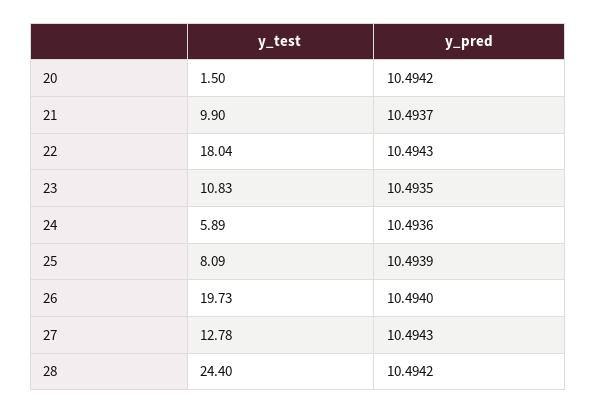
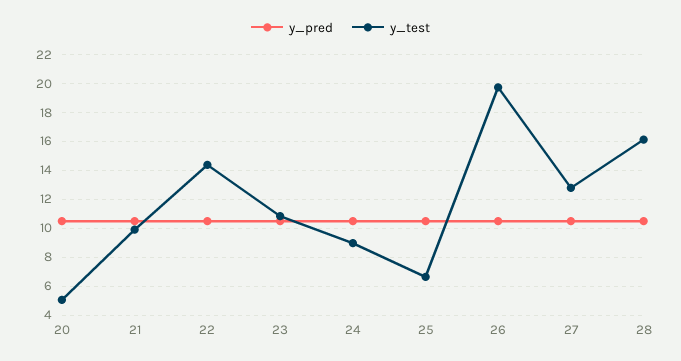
y_test, 20: 1.5 -> 5
y_test, 22: 18.04 -> 14.5
y_test, 24: 5.89 -> 9
y_test, 25: 8.09 -> 6.5
y_test, 28: 24.4 -> 16

